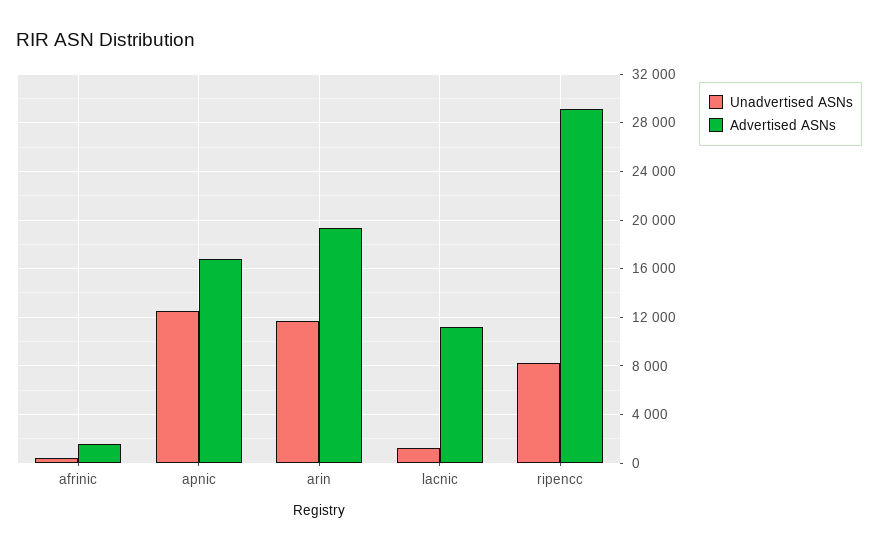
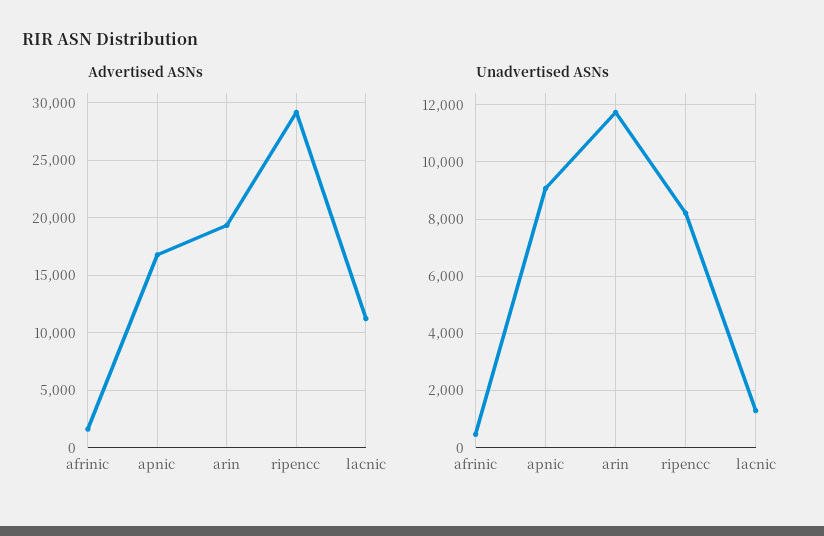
Unadvertised ASNs, apnic: 12500 -> 9000

